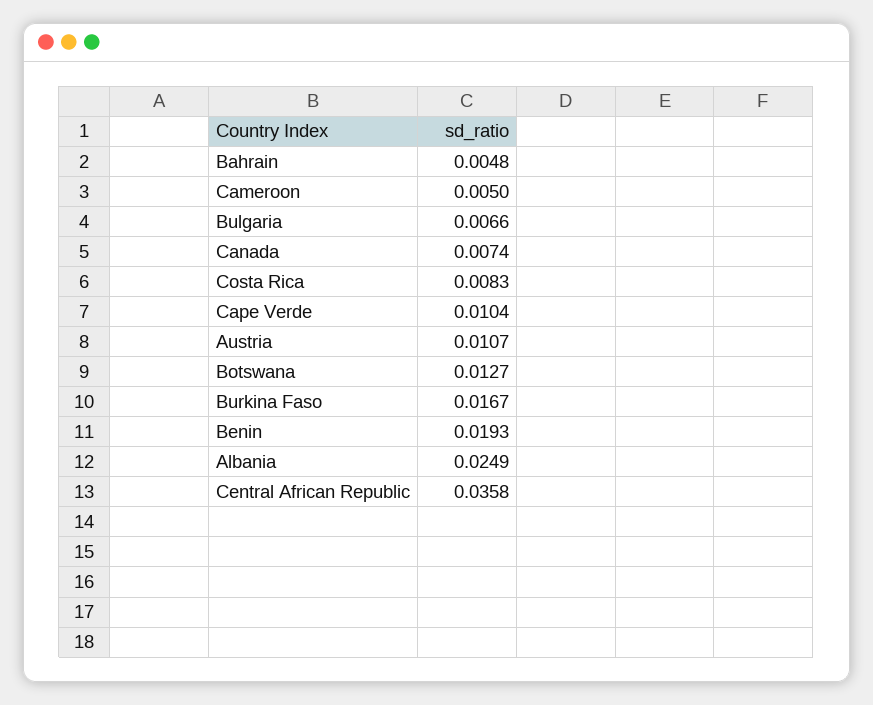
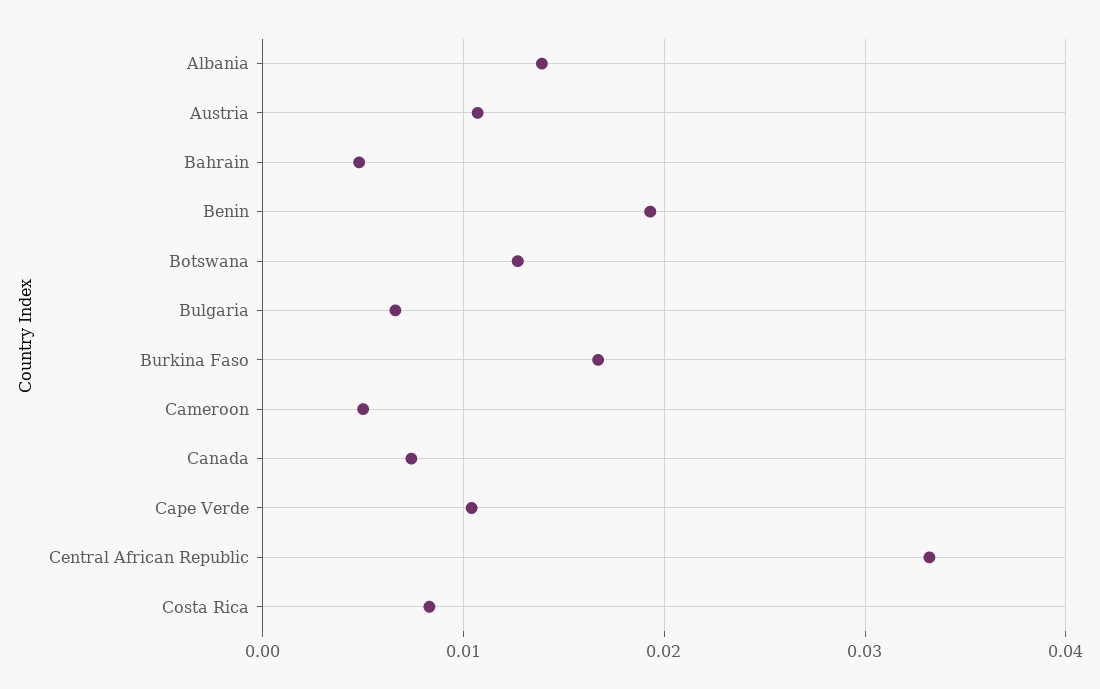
Albania: 0.0249 -> 0.014
Central African Republic: 0.0358 -> 0.033

